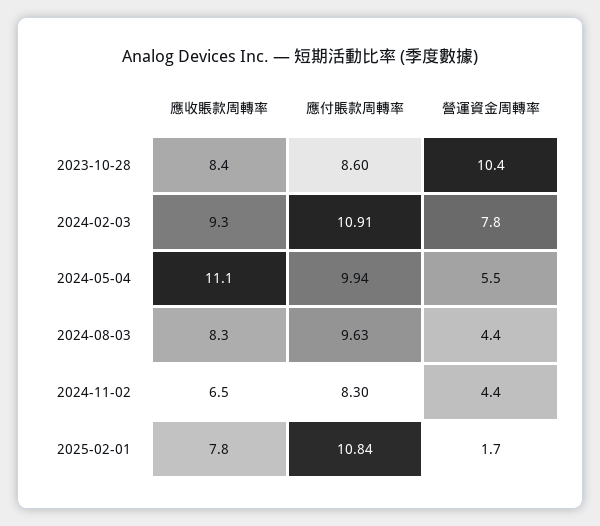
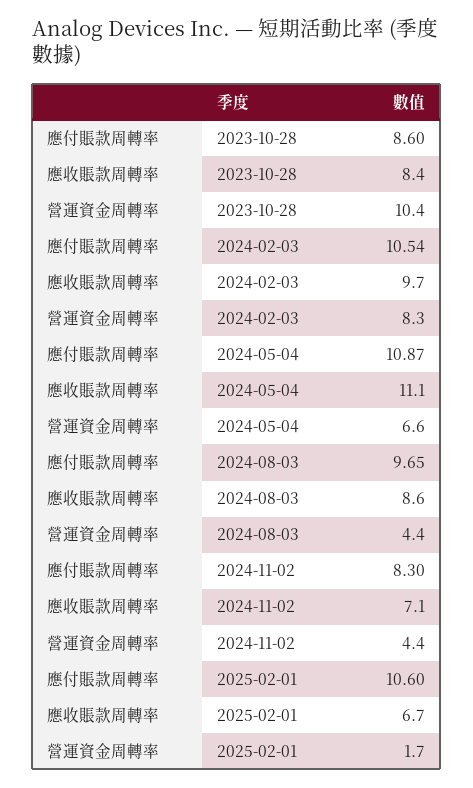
應收賬款周轉率, 2024-02-03: 9.3 -> 9.7
應付賬款周轉率, 2024-02-03: 10.91 -> 10.54
營運資金周轉率, 2024-02-03: 7.8 -> 8.3
應付賬款周轉率, 2024-05-04: 9.94 -> 10.87
營運資金周轉率, 2024-05-04: 5.5 -> 6.6
應收賬款周轉率, 2024-08-03: 8.3 -> 8.6
應付賬款周轉率, 2024-08-03: 9.63 -> 9.65
應收賬款周轉率, 2024-11-02: 6.5 -> 7.1
應收賬款周轉率, 2025-02-01: 7.8 -> 6.7
應付賬款周轉率, 2025-02-01: 10.84 -> 10.6

